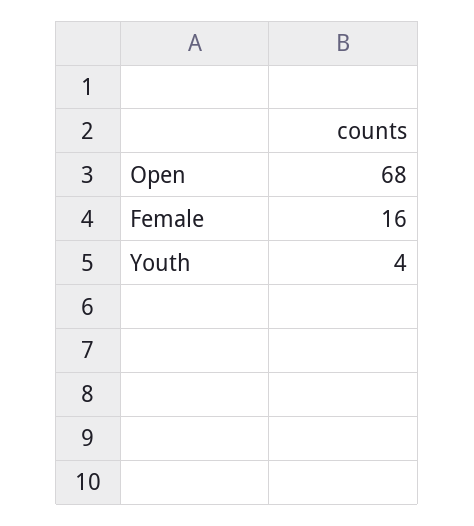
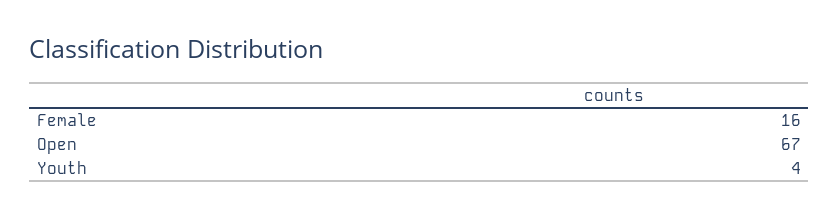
Open: 68 -> 67

